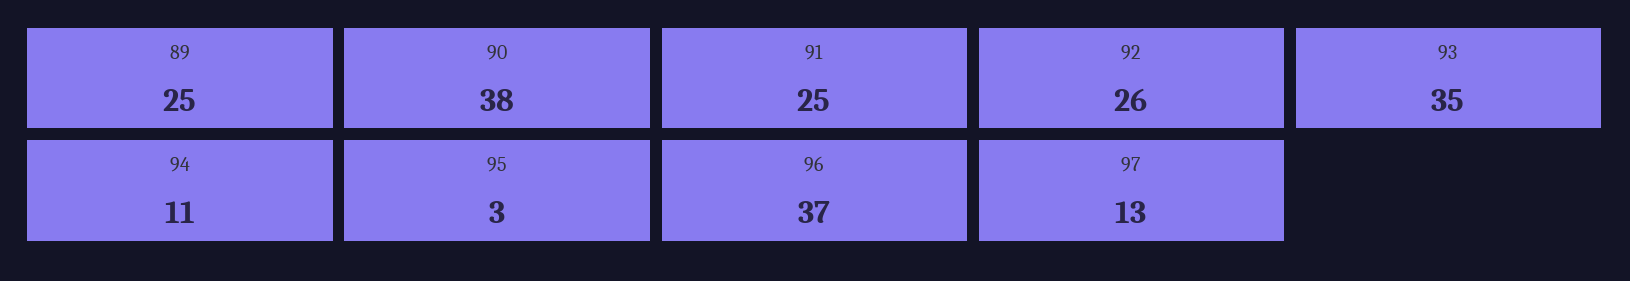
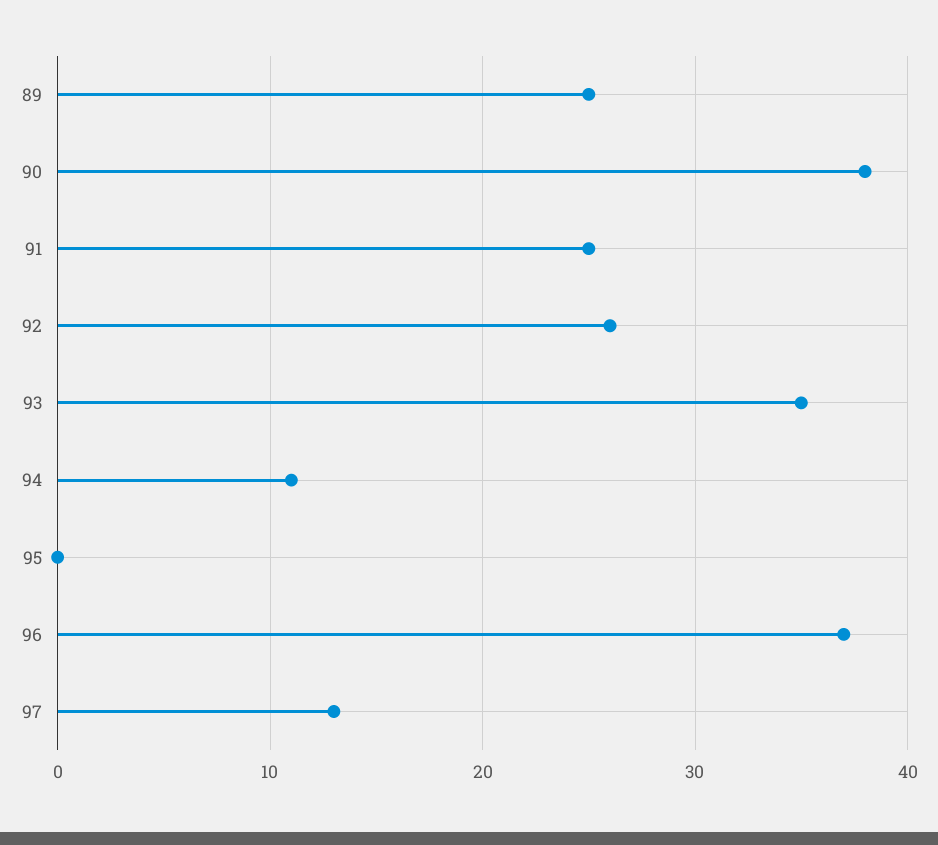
95: 3 -> 0

